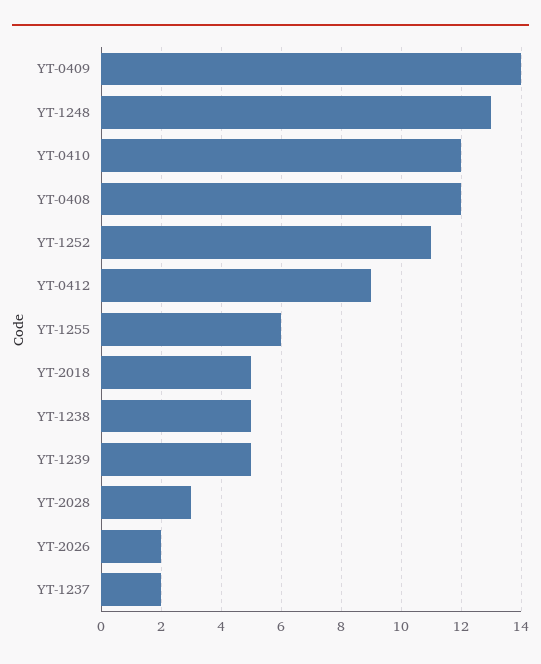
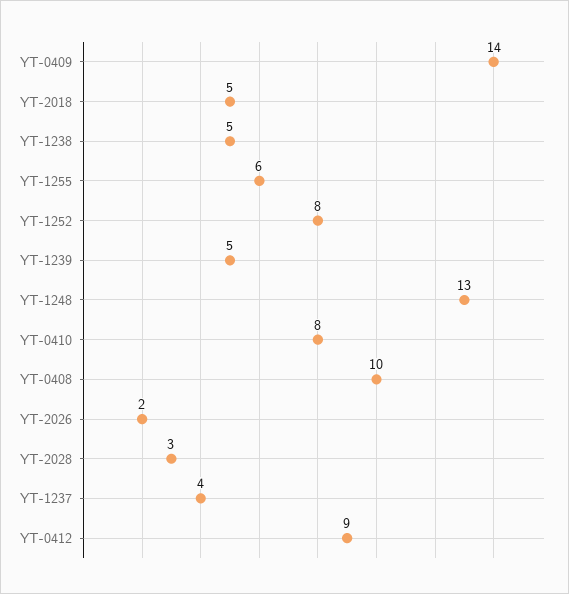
YT-0410: 12 -> 8
YT-0408: 12 -> 10
YT-1252: 11 -> 8
YT-1237: 2 -> 4

